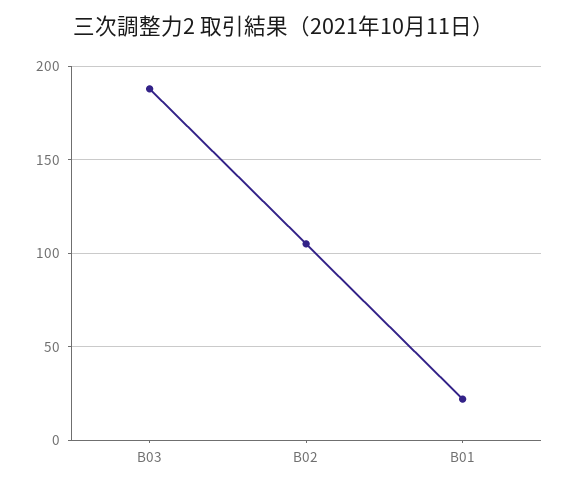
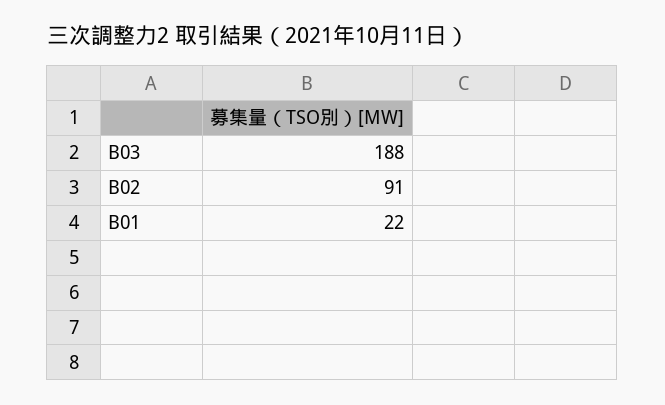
B02: 105 -> 91

